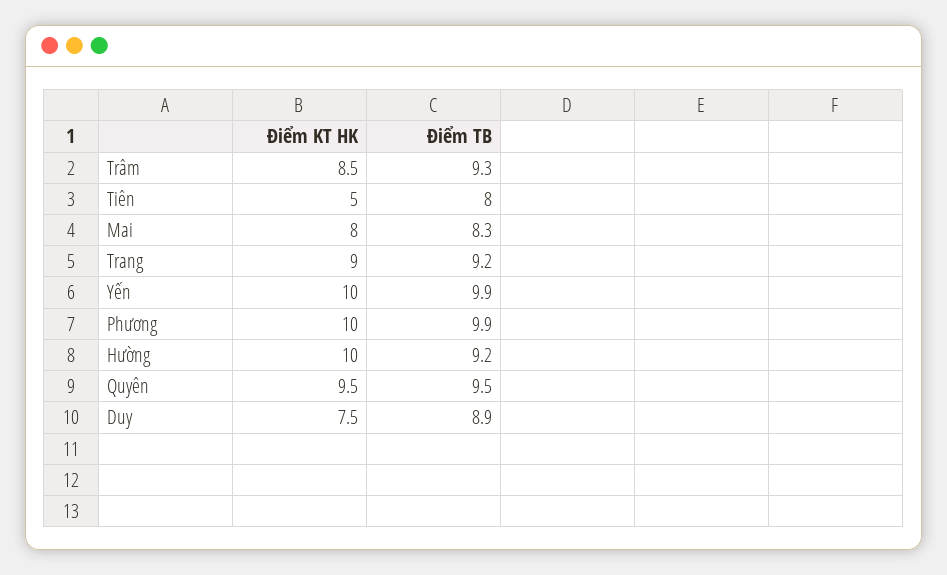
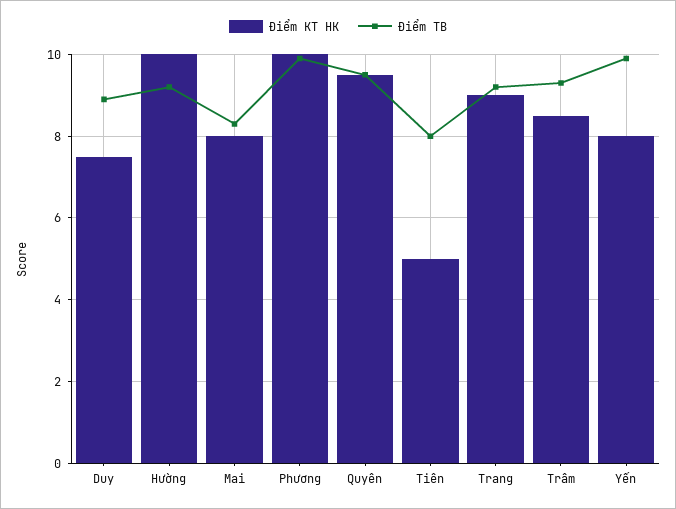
Điểm KT HK, Yến: 10 -> 8

